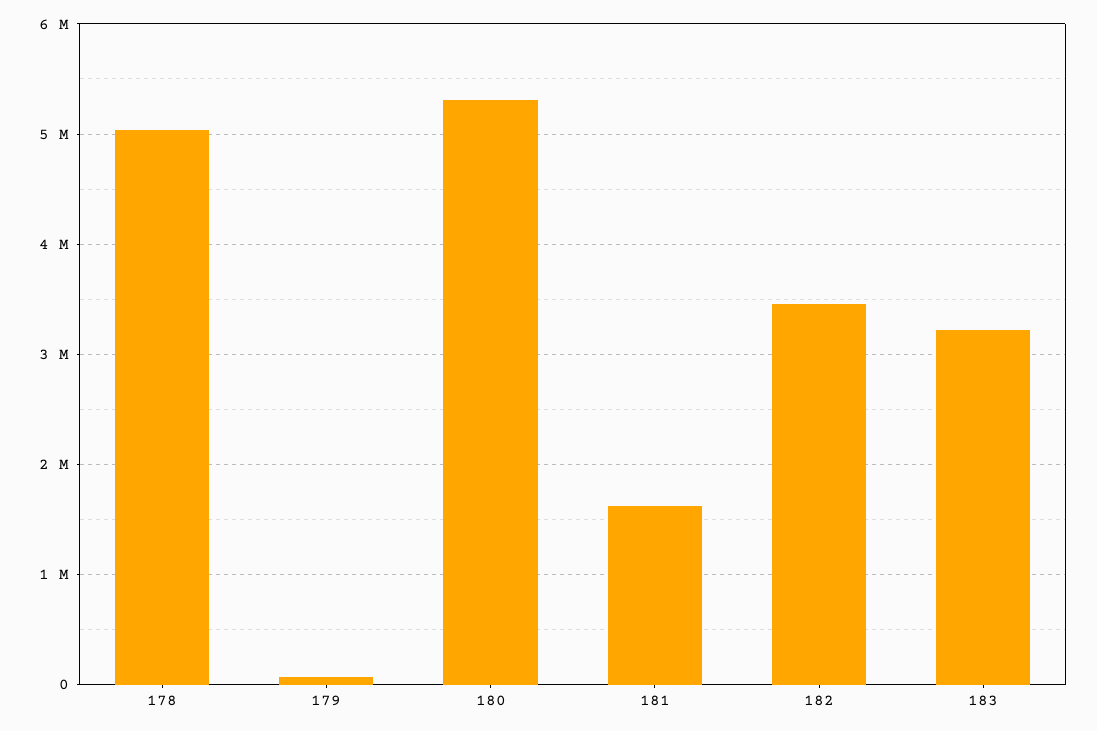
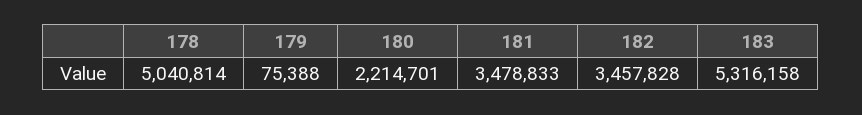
180: 5300000 -> 2214701
181: 1600000 -> 3478833
183: 3200000 -> 5316158

